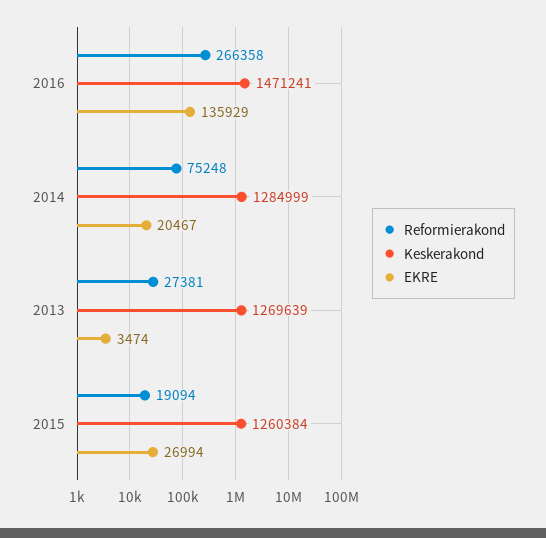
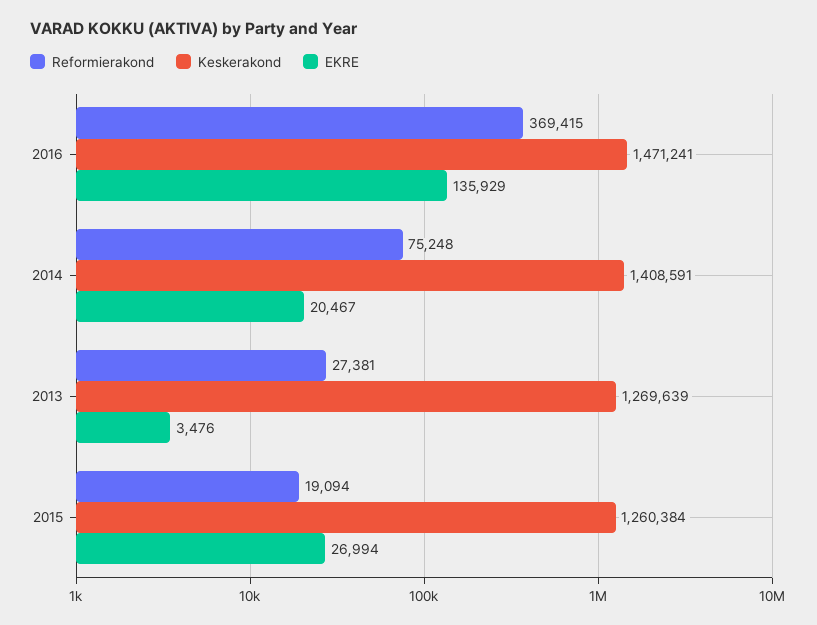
Reformierakond, 2016: 266358 -> 369415
Keskerakond, 2014: 1284999 -> 1408591
EKRE, 2013: 3474 -> 3476

